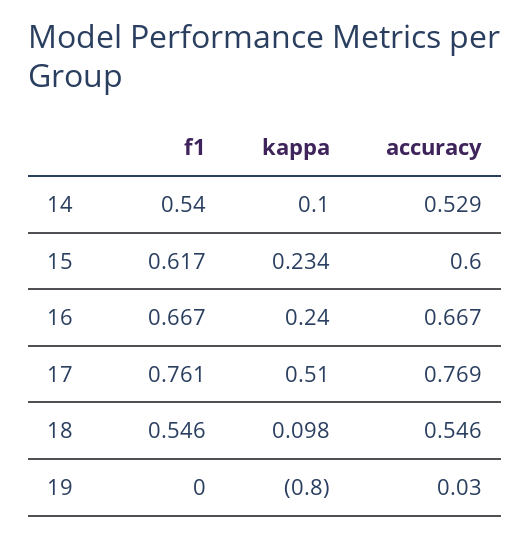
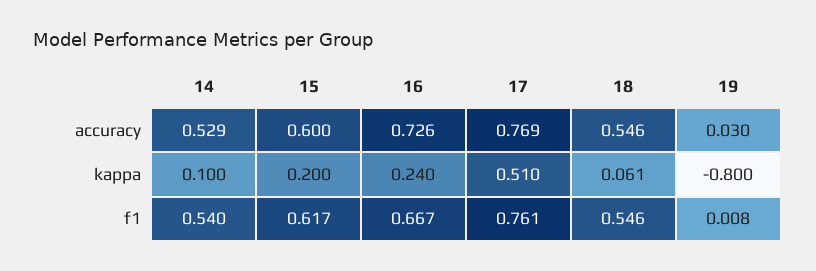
kappa, 15: 0.234 -> 0.2
accuracy, 16: 0.667 -> 0.726
kappa, 18: 0.098 -> 0.061
f1, 19: 0 -> 0.008

